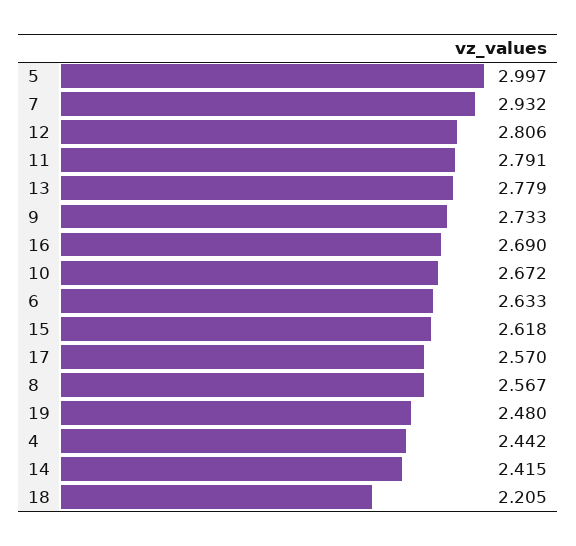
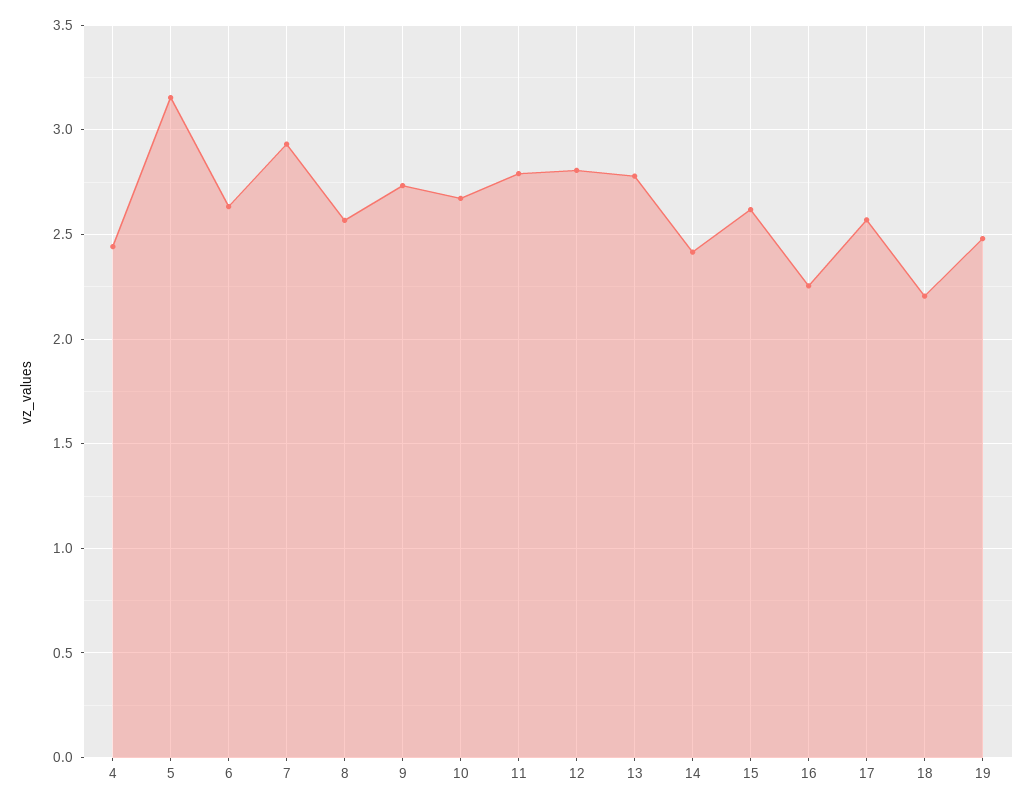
5: 2.997 -> 3.15
16: 2.69 -> 2.25

